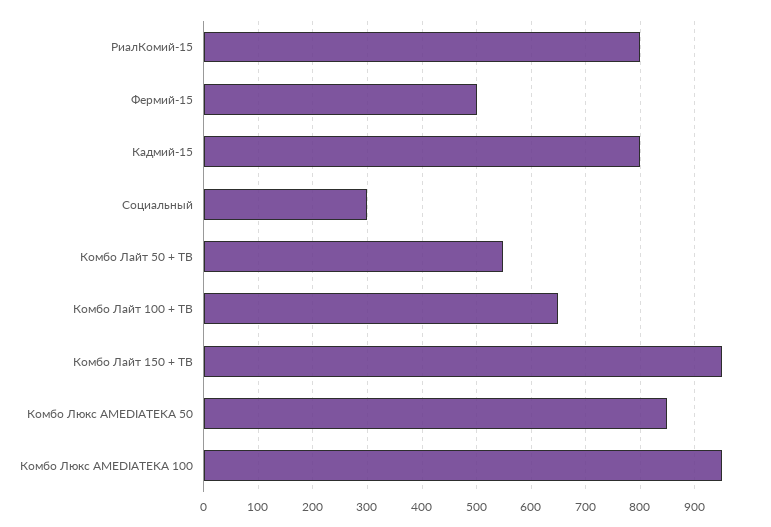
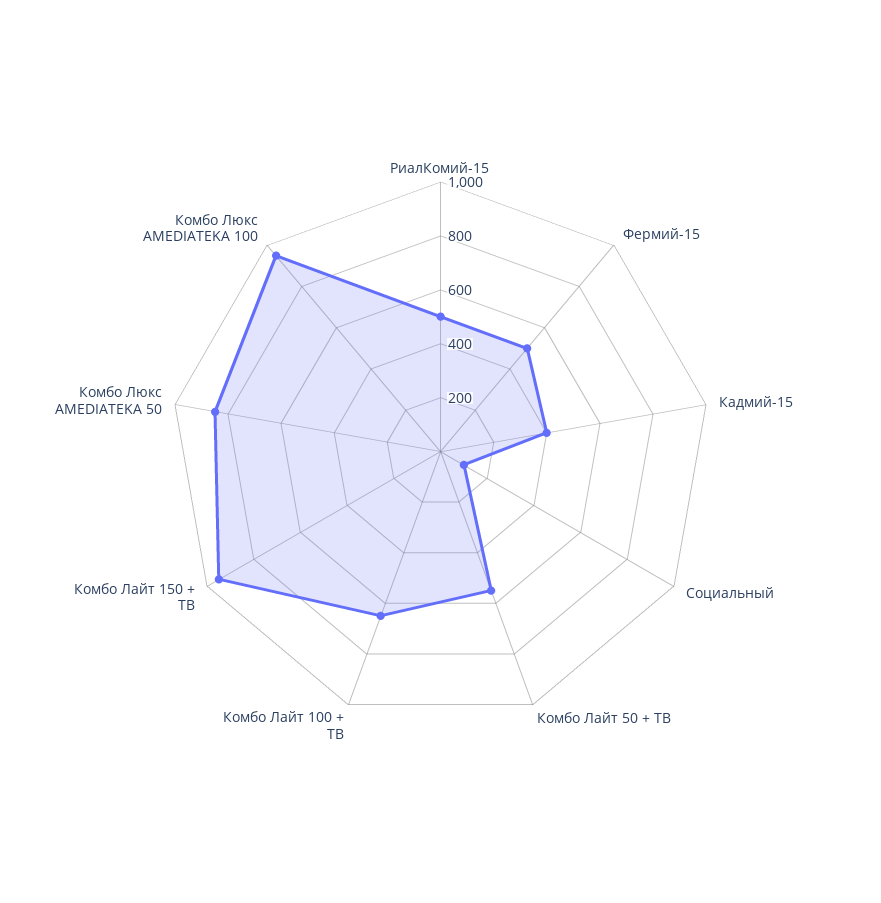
РиалКомий-15: 800 -> 500
Кадмий-15: 800 -> 400
Социальный: 300 -> 100

